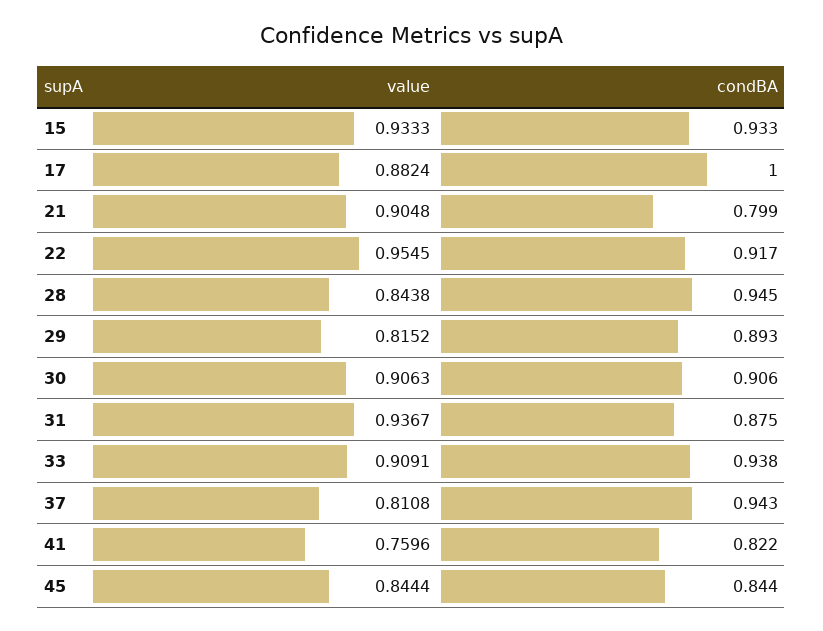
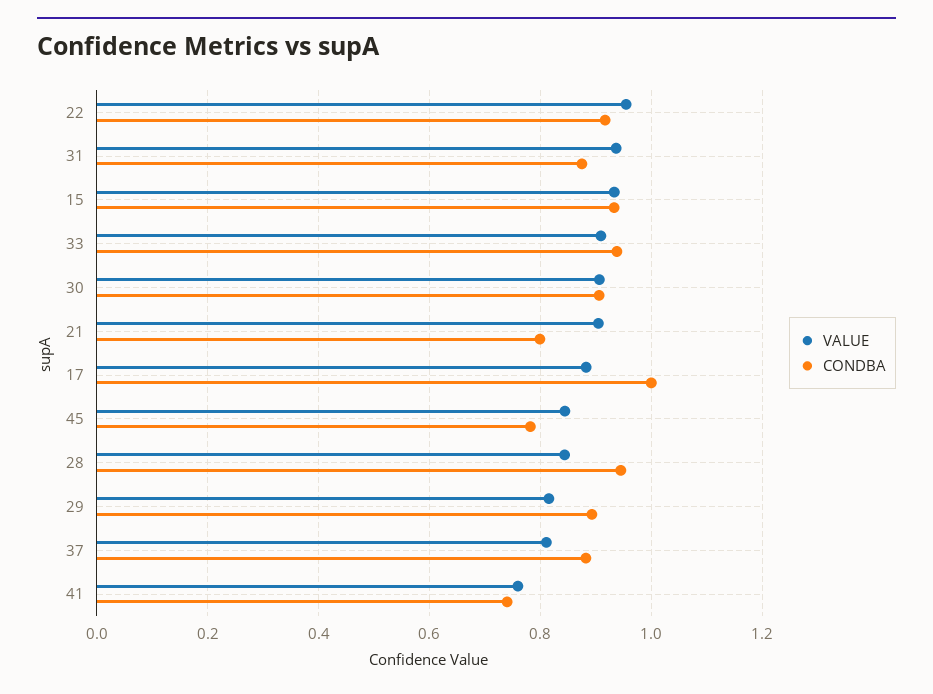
condBA, 37: 0.943 -> 0.88
condBA, 41: 0.822 -> 0.74
condBA, 45: 0.844 -> 0.78

